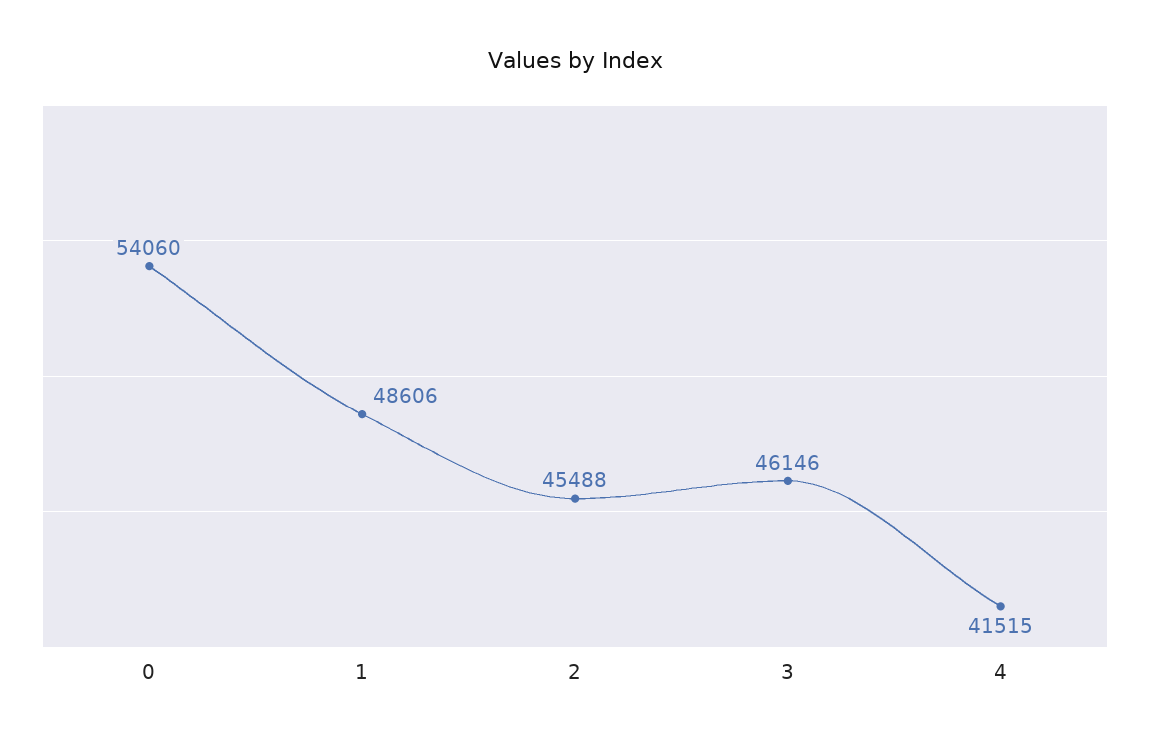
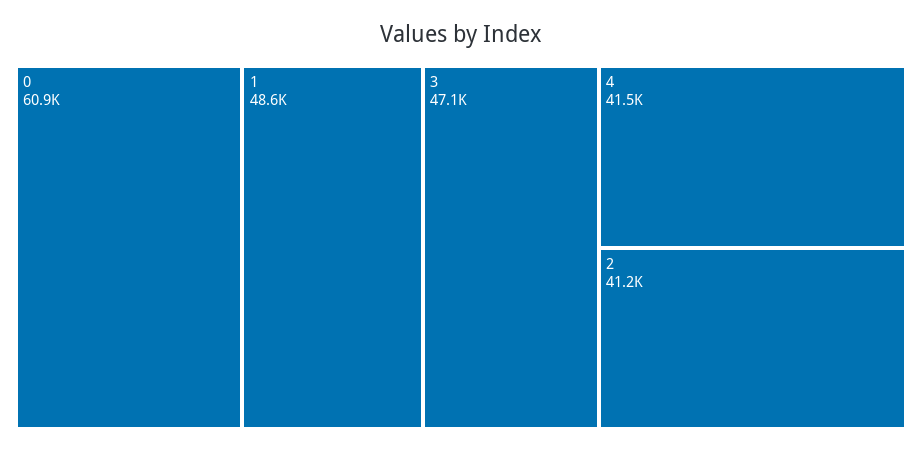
0: 54060 -> 60900
2: 45488 -> 41200
3: 46146 -> 47100

